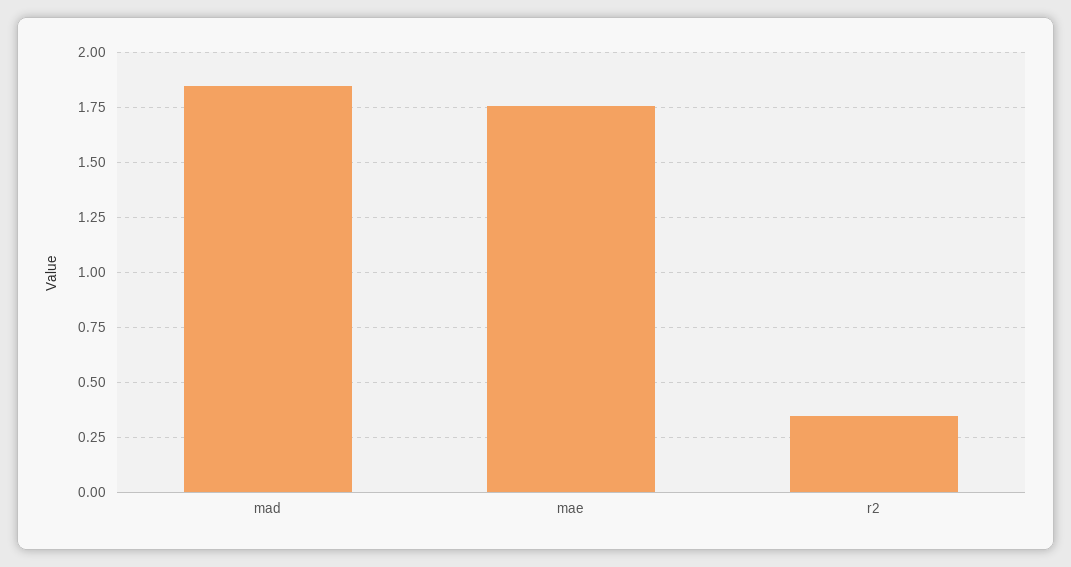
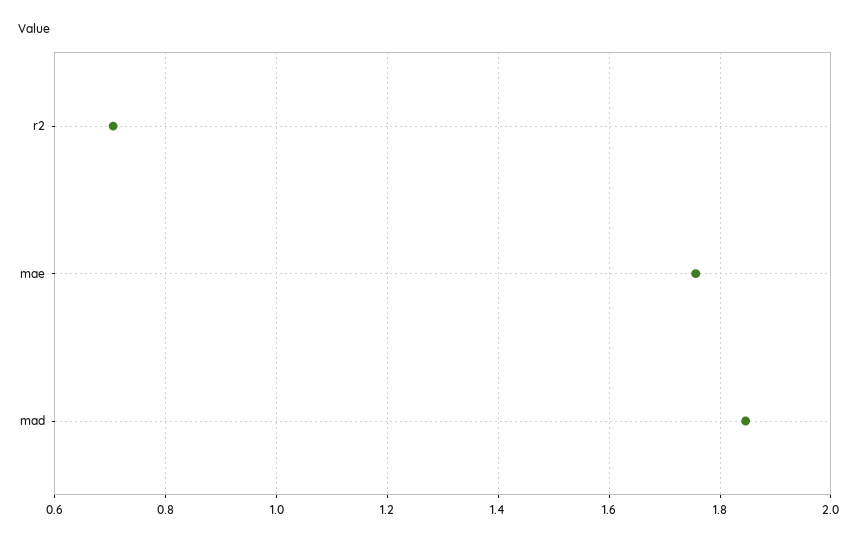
r2: 0.35 -> 0.7

